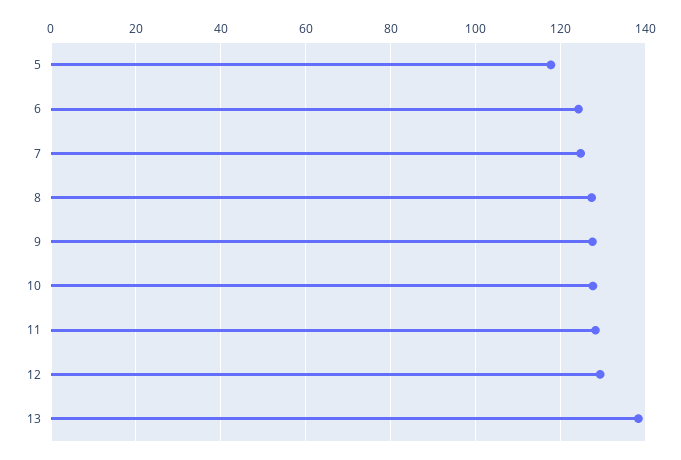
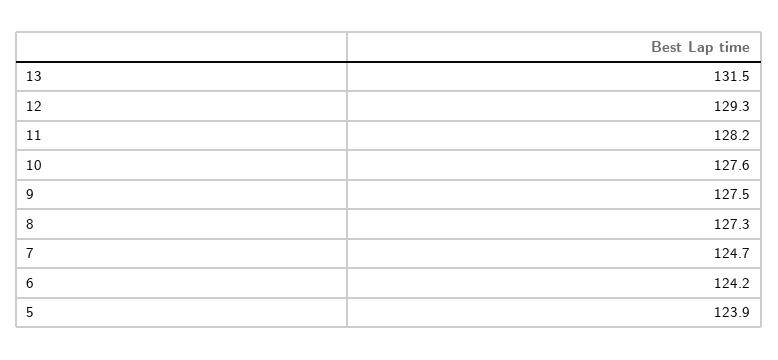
5: 118 -> 123.9
13: 138 -> 131.5

